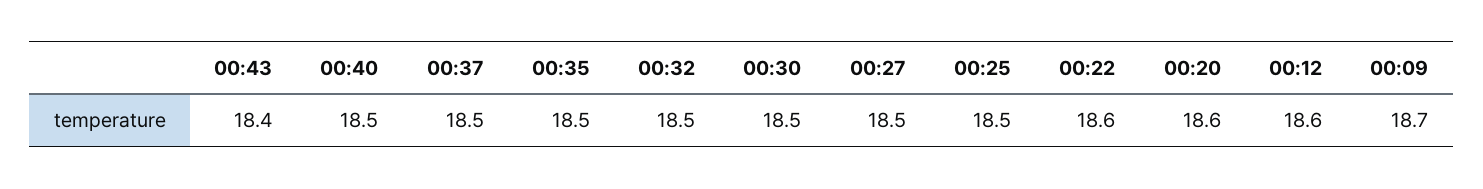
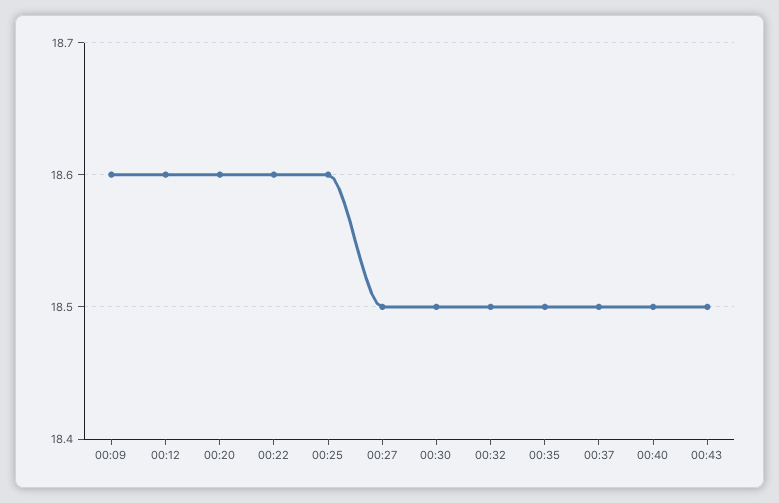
00:43: 18.4 -> 18.5
00:25: 18.5 -> 18.6
00:09: 18.7 -> 18.6

